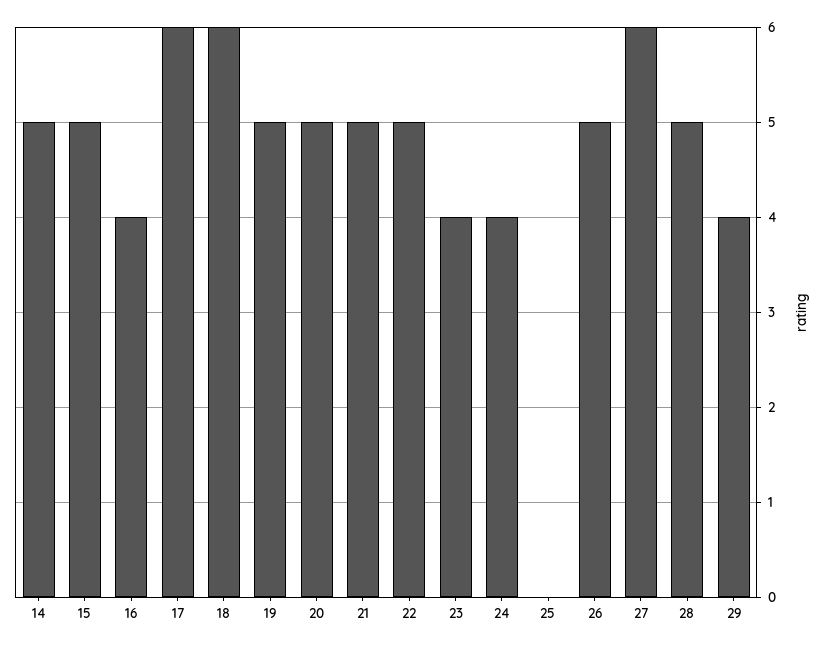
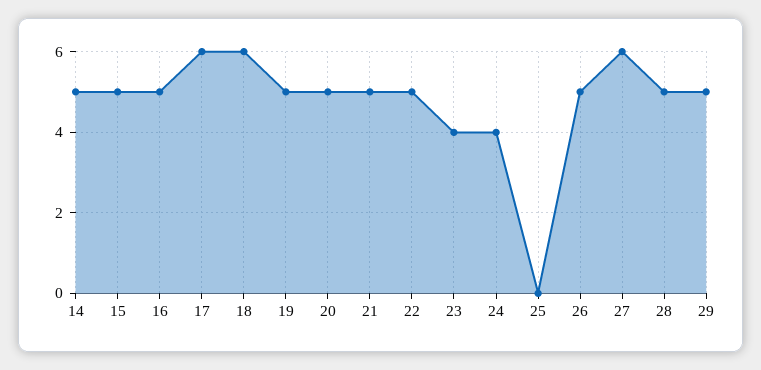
16: 4 -> 5
29: 4 -> 5

